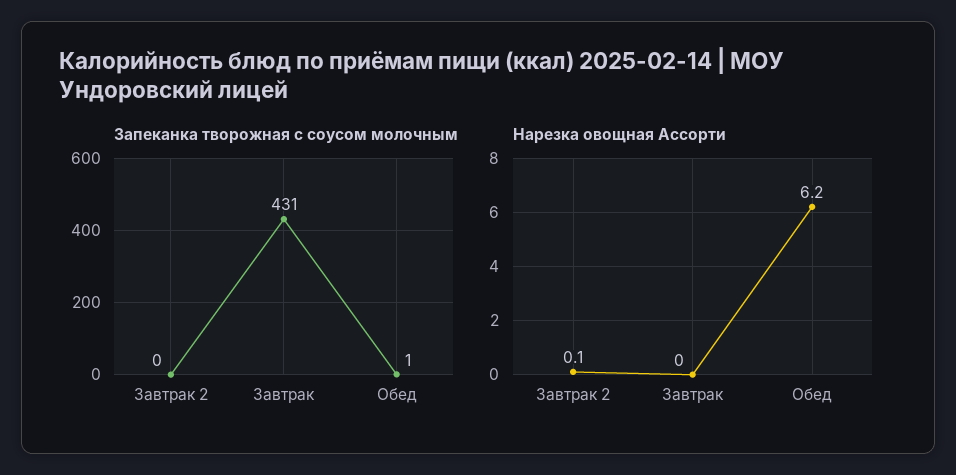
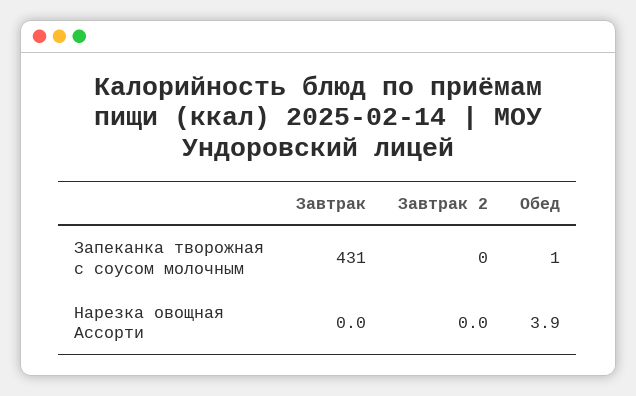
Нарезка овощная Ассорти, Завтрак 2: 0.1 -> 0
Нарезка овощная Ассорти, Обед: 6.2 -> 3.9

